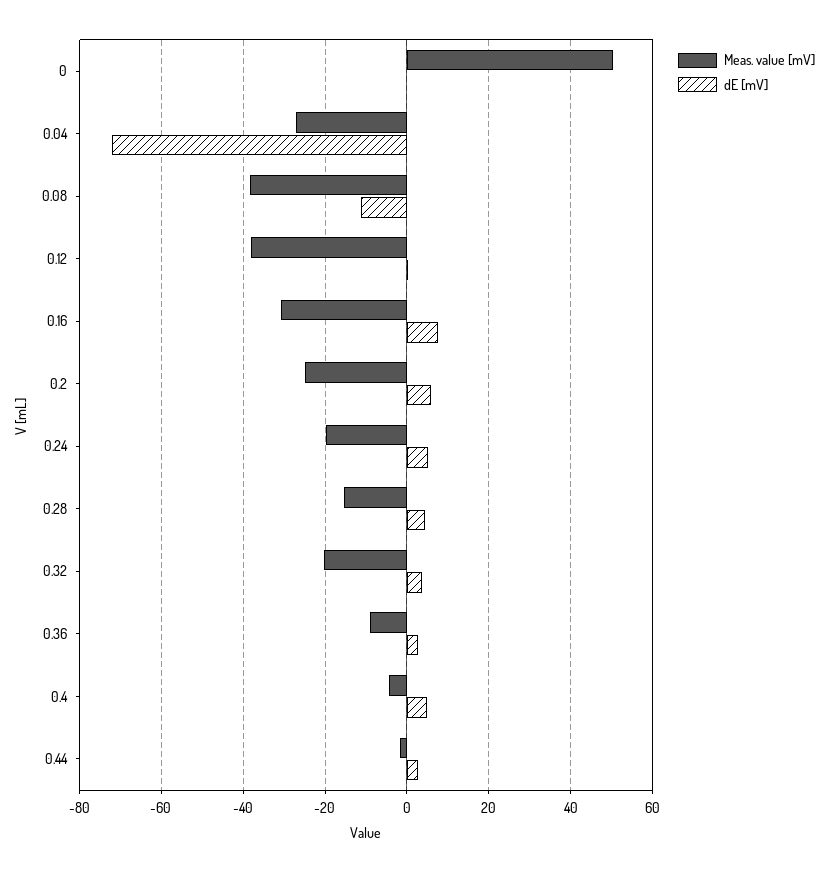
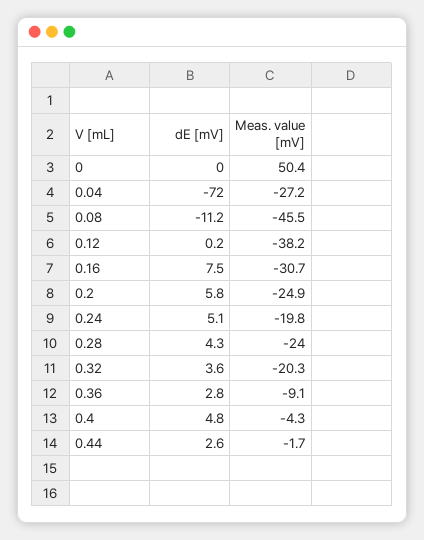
Meas. value [mV], 0.08: -38 -> -45.5
Meas. value [mV], 0.28: -16 -> -24

